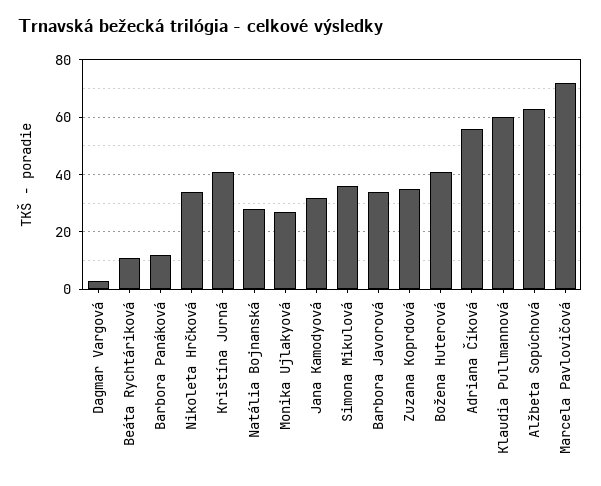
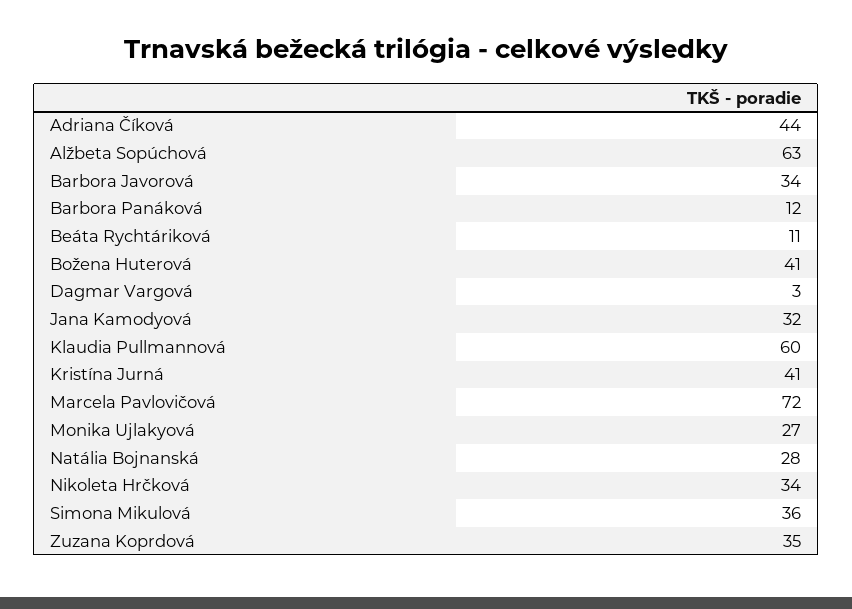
Adriana Číková: 55 -> 44

